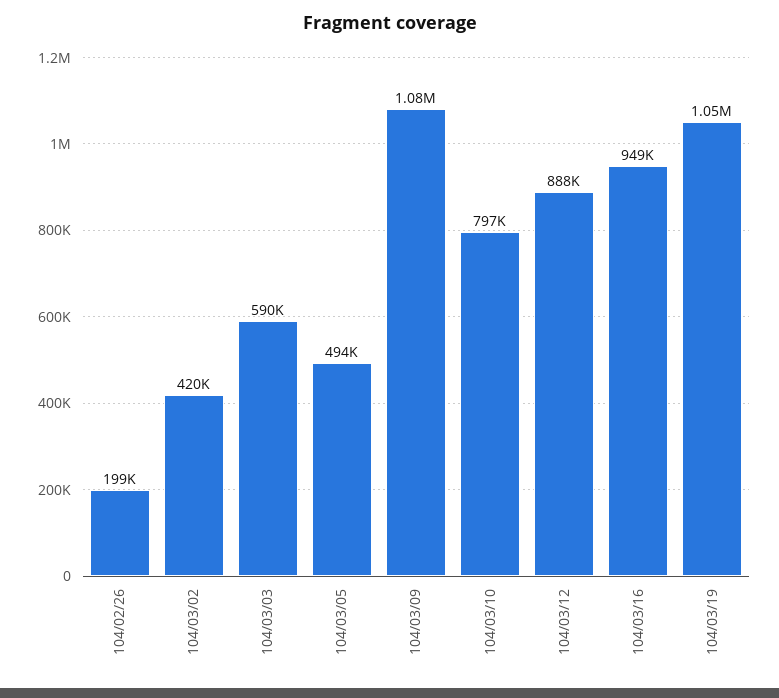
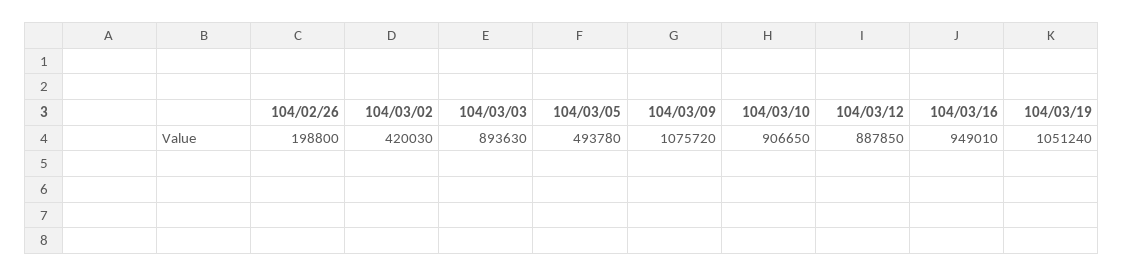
104/03/03: 590000 -> 893630
104/03/10: 797000 -> 906650

